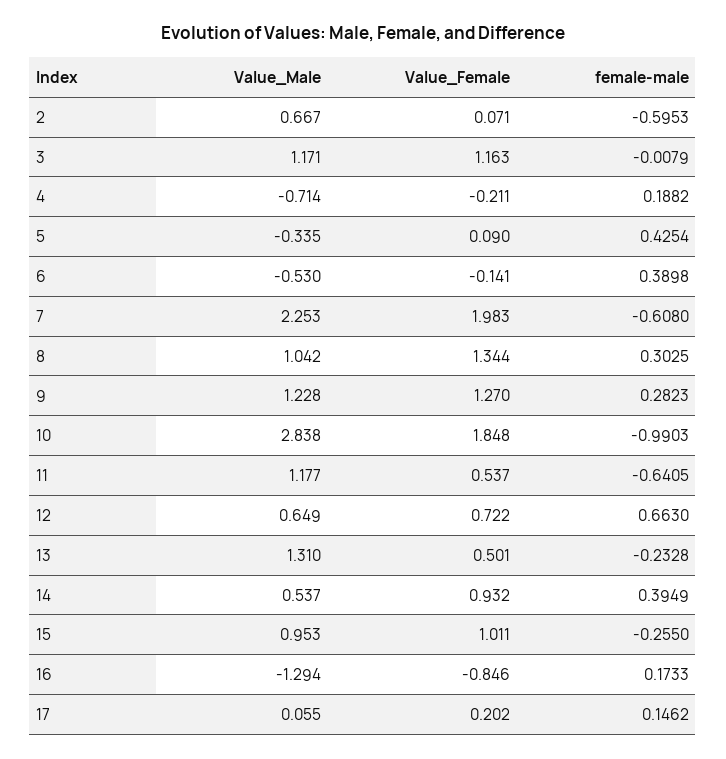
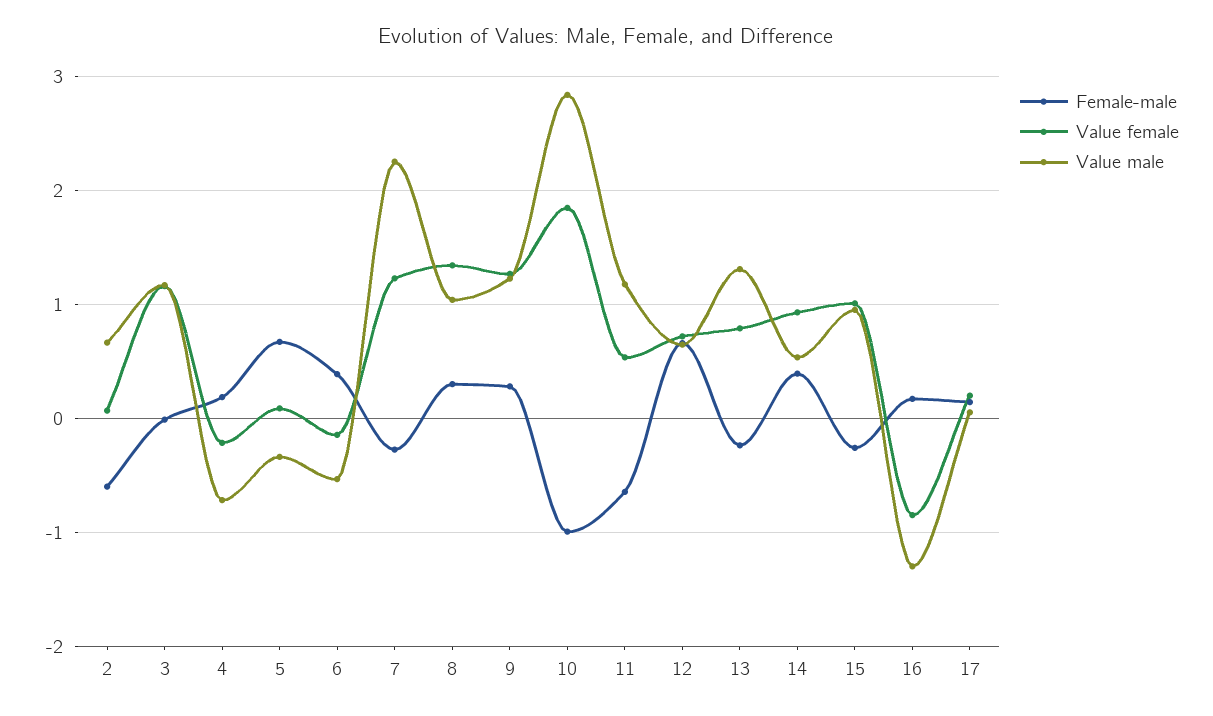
female-male, 5: 0.4254 -> 0.7
Value_Female, 7: 1.983 -> 1.2
female-male, 7: -0.608 -> -0.3
Value_Female, 13: 0.501 -> 0.8

